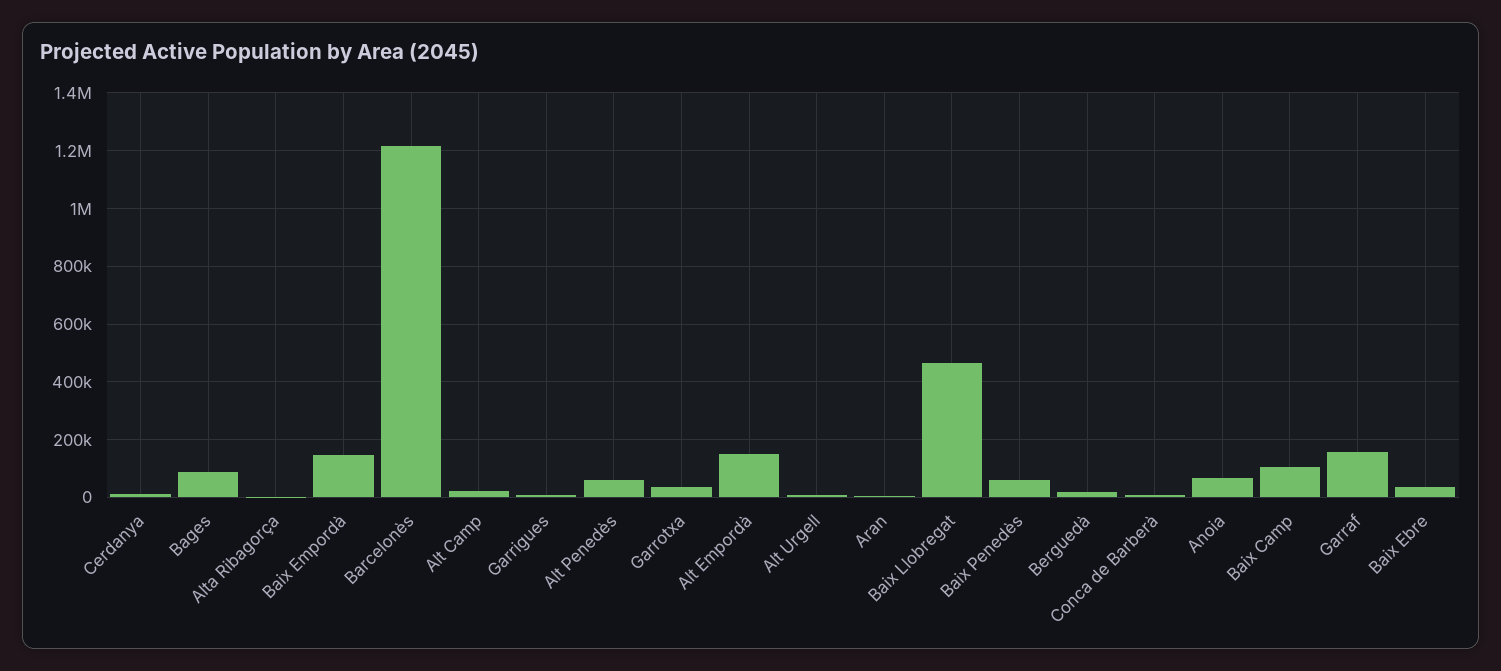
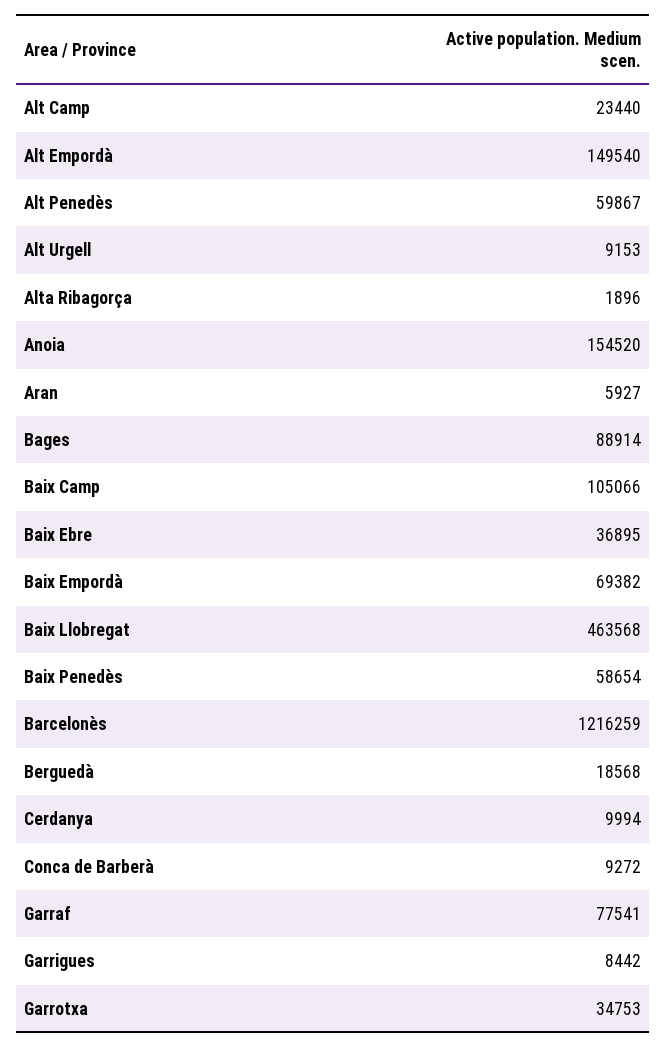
Baix Empordà: 150000 -> 69382
Anoia: 75000 -> 154520
Garraf: 150000 -> 77541

